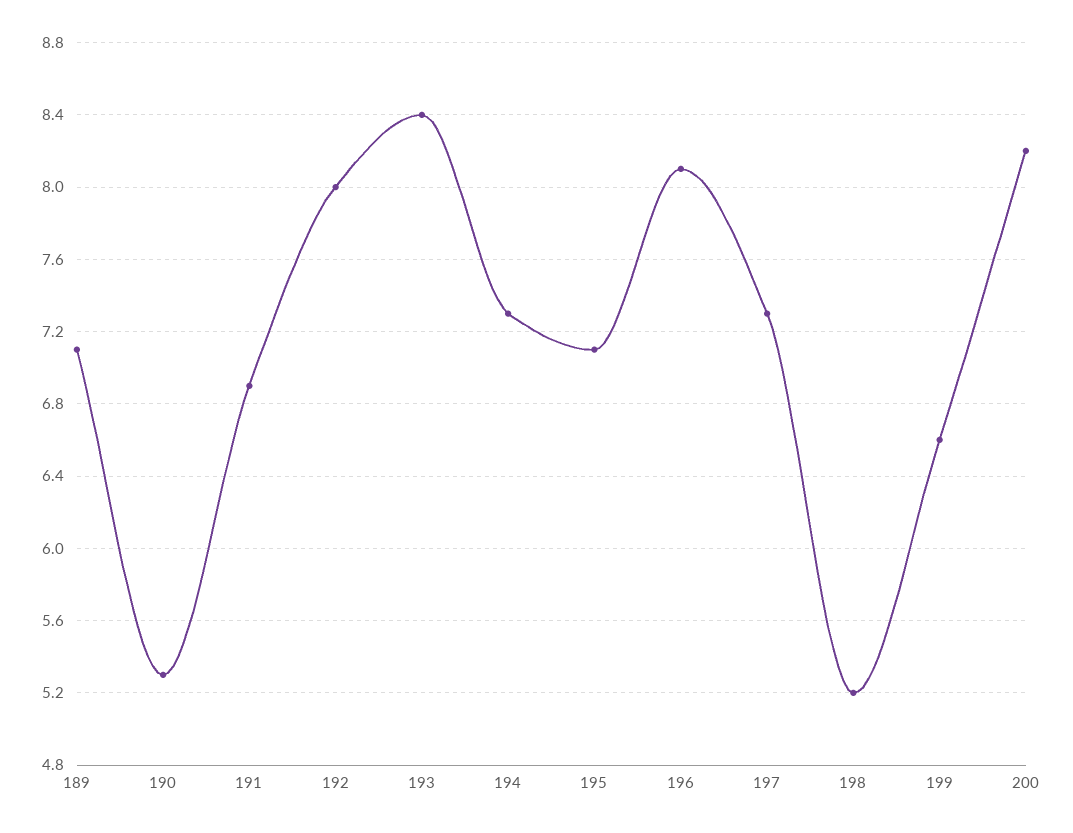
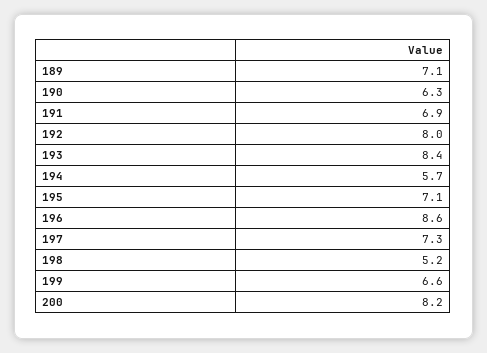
190: 5.3 -> 6.3
194: 7.3 -> 5.7
196: 8.1 -> 8.6

